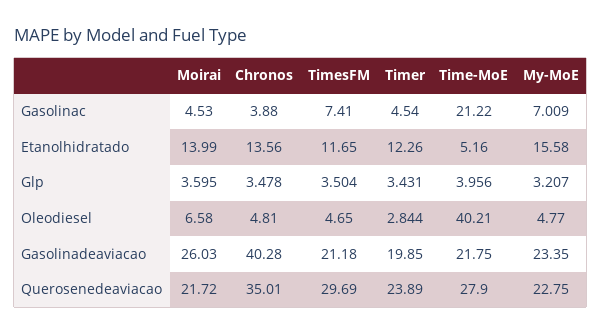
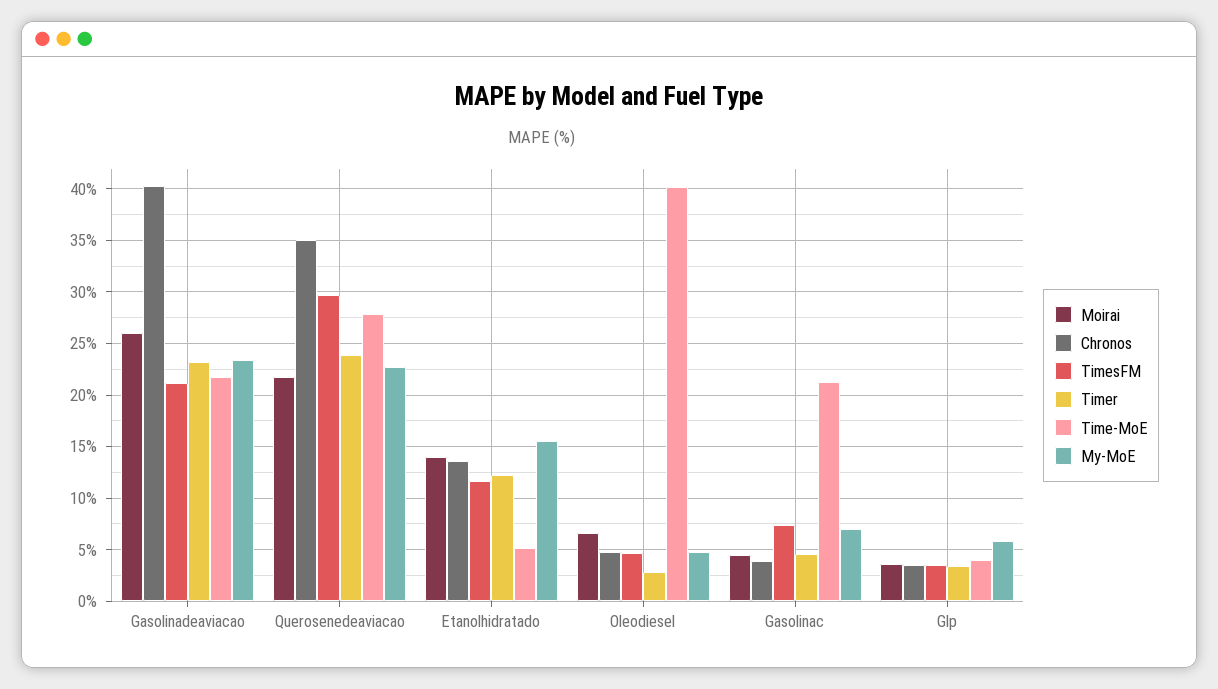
My-MoE, Glp: 3.207 -> 6
Timer, Gasolinadeaviacao: 19.85 -> 23

